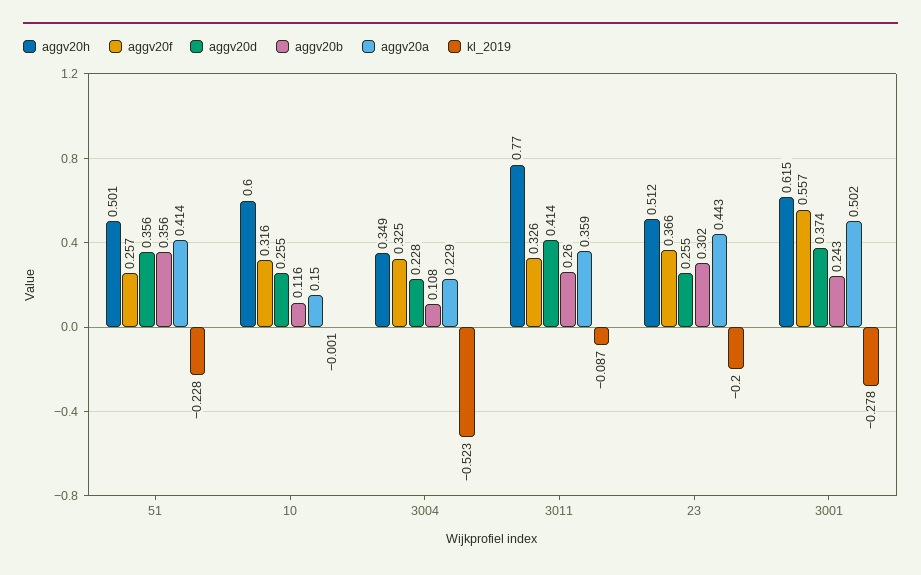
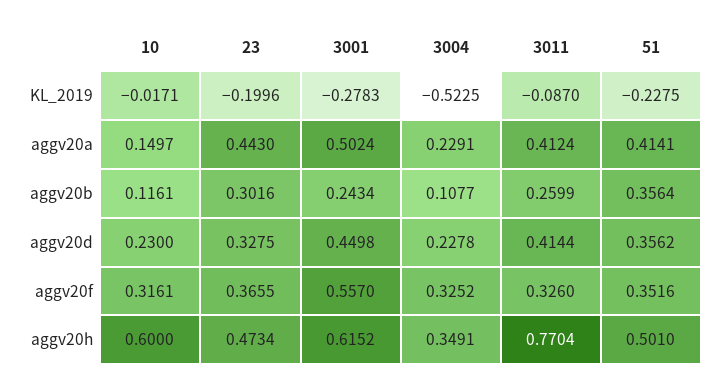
aggv20f, 51: 0.257 -> 0.3516
aggv20d, 10: 0.255 -> 0.23
kl_2019, 10: -0.001 -> -0.0171
aggv20a, 3011: 0.359 -> 0.4124
aggv20h, 23: 0.512 -> 0.4734
aggv20d, 23: 0.255 -> 0.3275
aggv20d, 3001: 0.374 -> 0.4498

